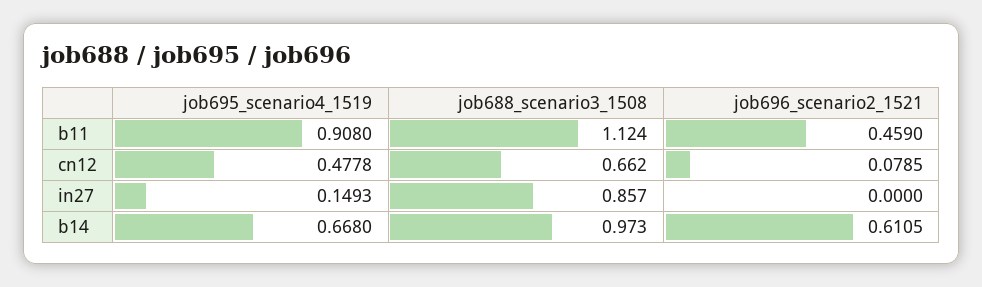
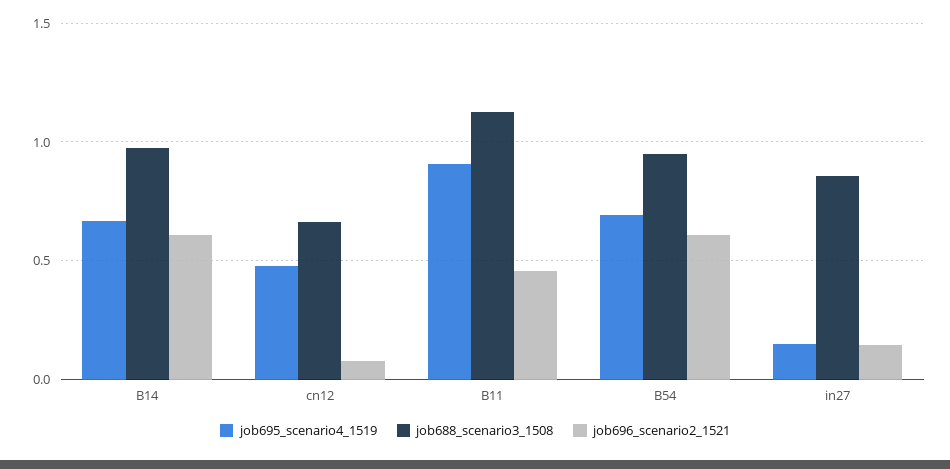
job696_scenario2_1521, in27: 0 -> 0.15
job695_scenario4_1519, B54: none -> 0.7
job688_scenario3_1508, B54: none -> 0.95
job696_scenario2_1521, B54: none -> 0.6

